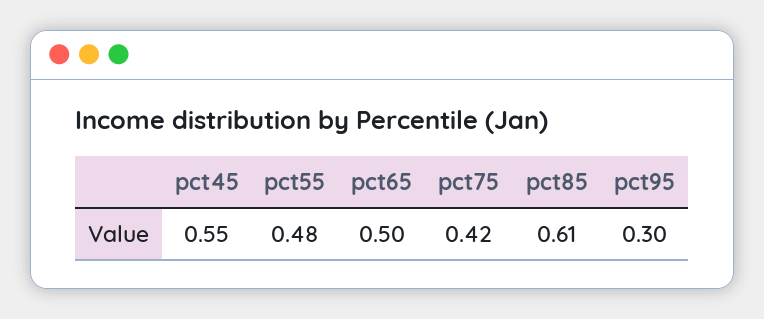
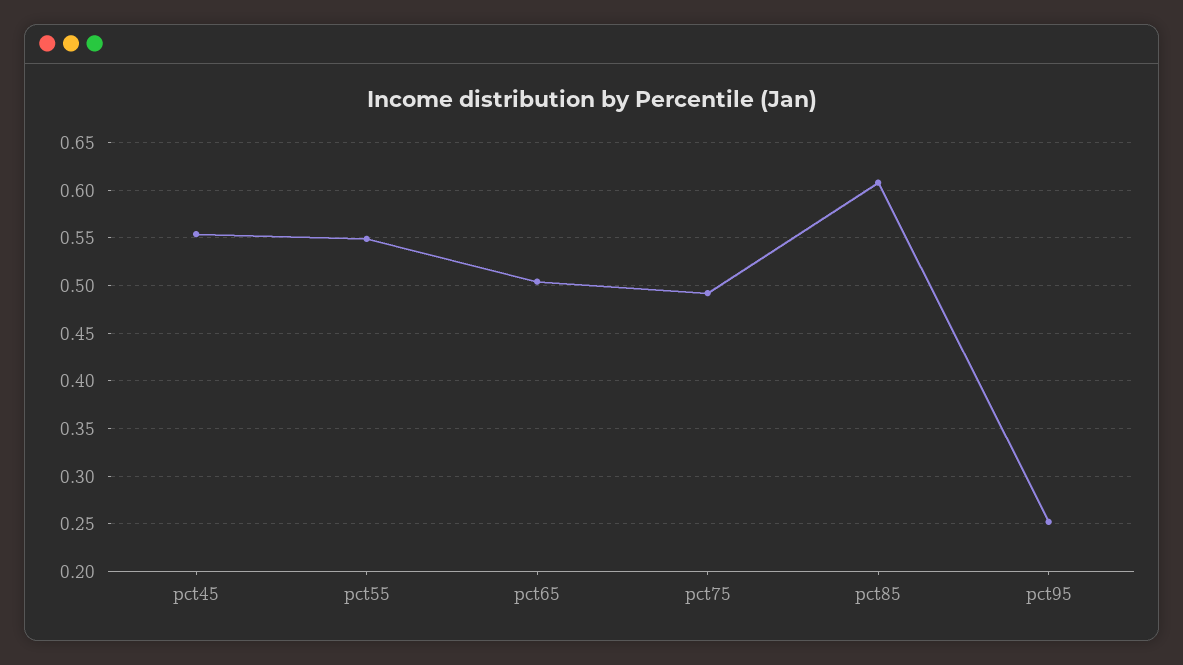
pct55: 0.48 -> 0.55
pct75: 0.42 -> 0.49
pct95: 0.3 -> 0.25

